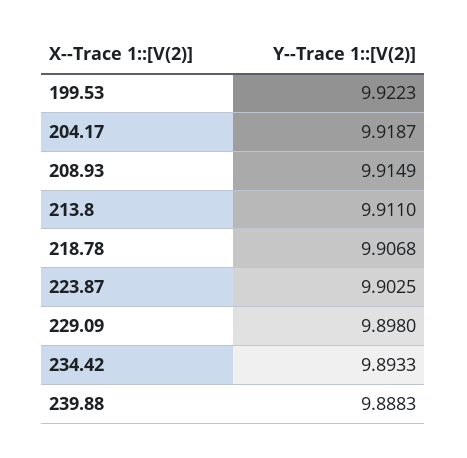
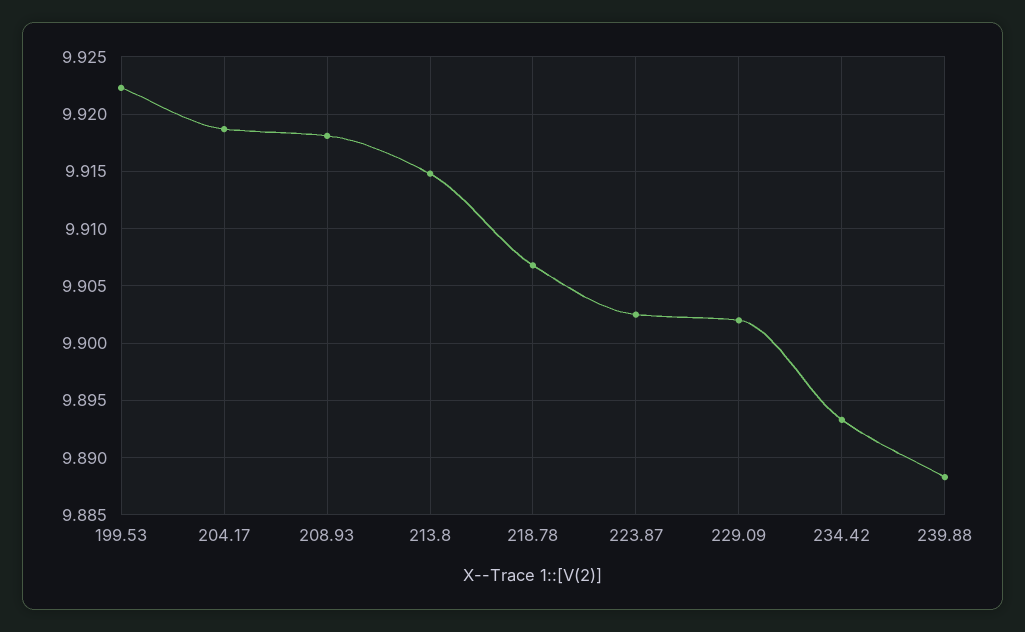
208.93: 9.9149 -> 9.918
213.8: 9.911 -> 9.915
229.09: 9.898 -> 9.902

